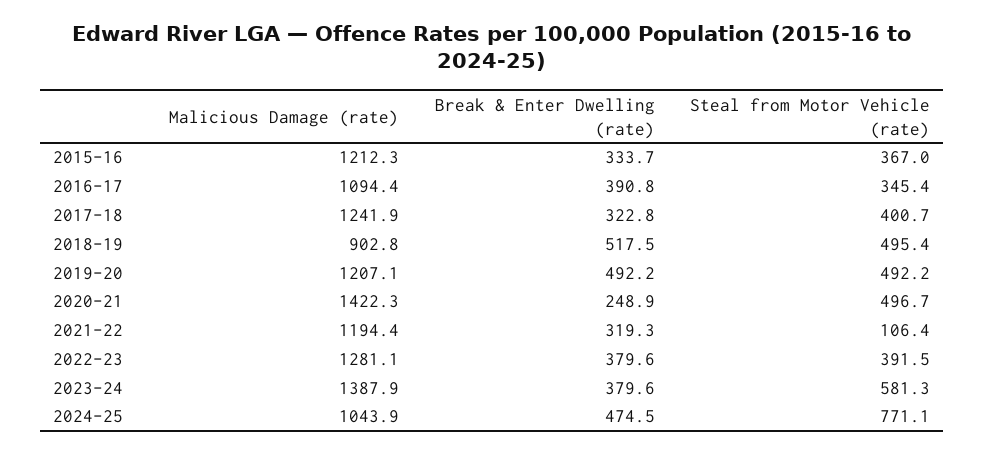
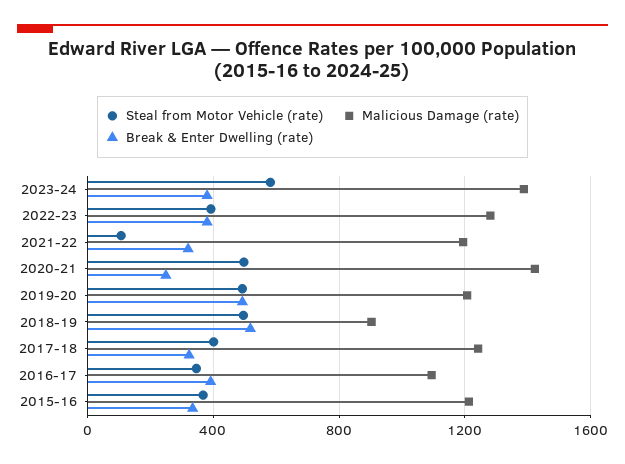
Malicious Damage (rate), 2024-25: 1043.9 -> none
Break & Enter Dwelling (rate), 2024-25: 474.5 -> none
Steal from Motor Vehicle (rate), 2024-25: 771.1 -> none

